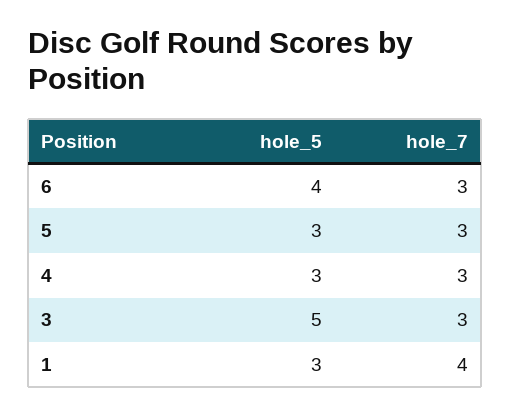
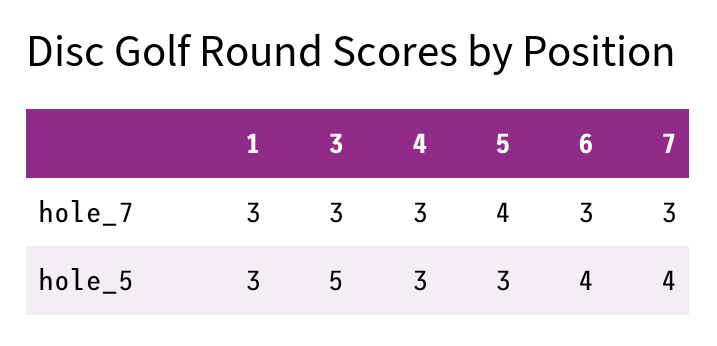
hole_7, 5: 3 -> 4
hole_7, 1: 4 -> 3
hole_7, 7: none -> 3
hole_5, 7: none -> 4

